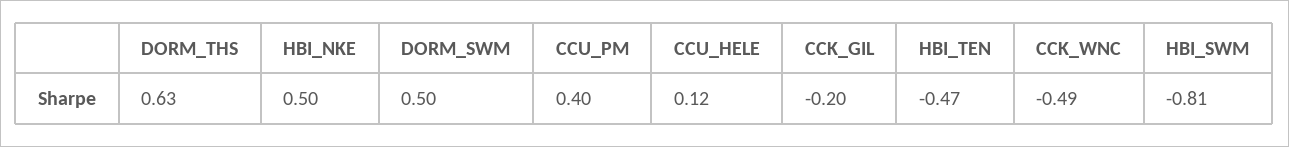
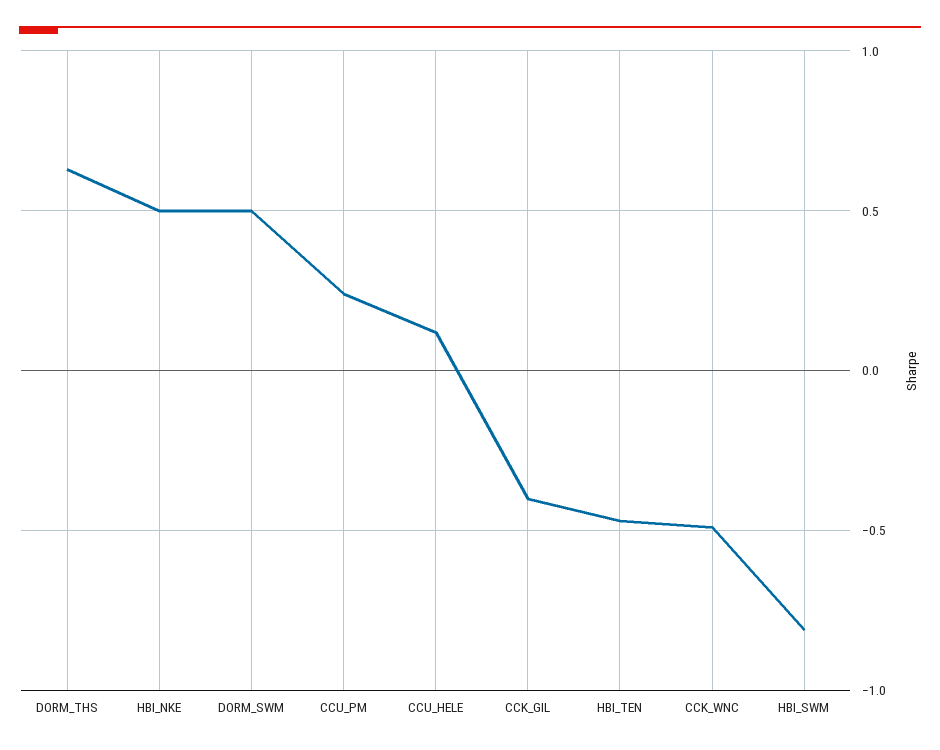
CCU_PM: 0.4 -> 0.25
CCK_GIL: -0.2 -> -0.4

